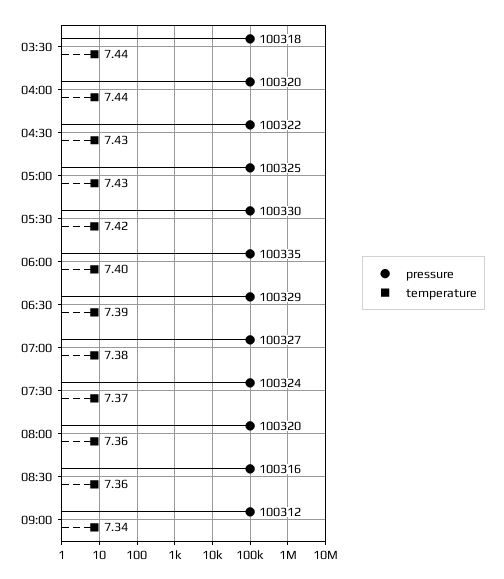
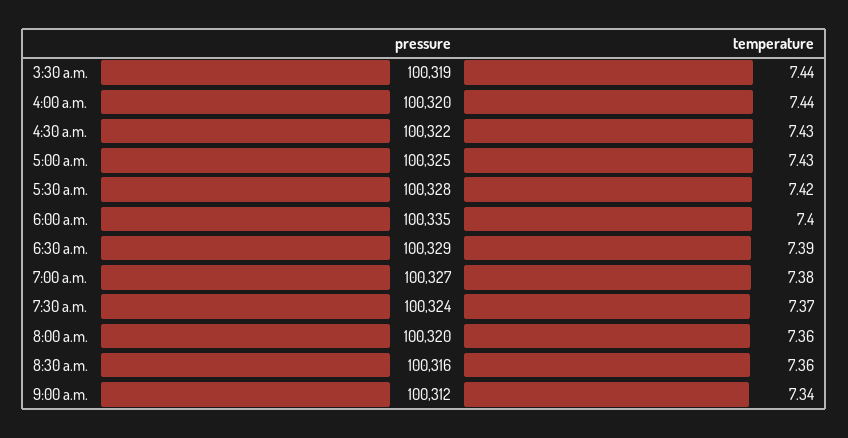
pressure, 03:30: 100318 -> 100319
pressure, 05:30: 100330 -> 100328

